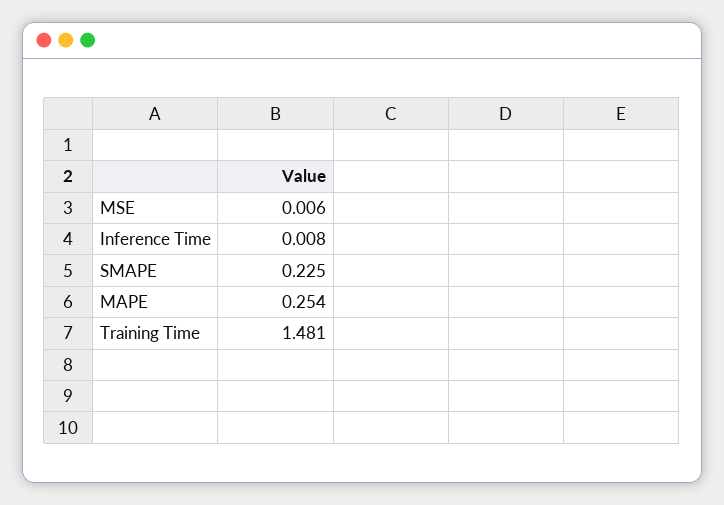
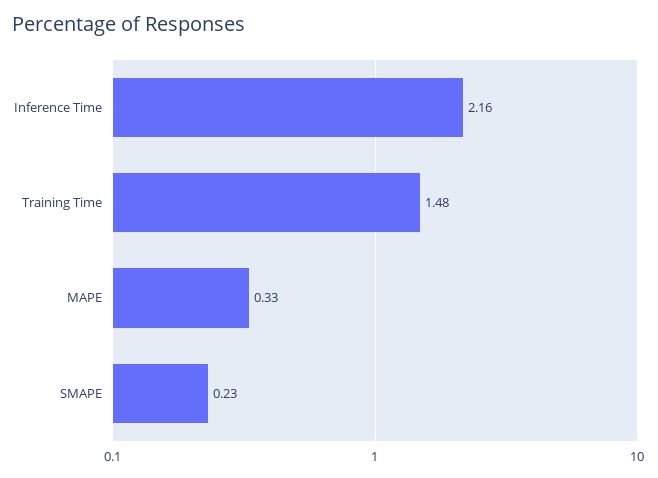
MSE: 0.006 -> none
Inference Time: 0.008 -> 2.16
MAPE: 0.254 -> 0.33

